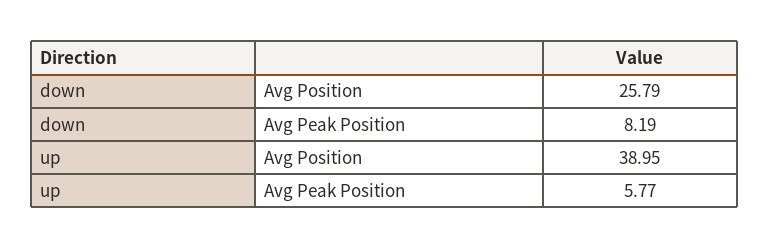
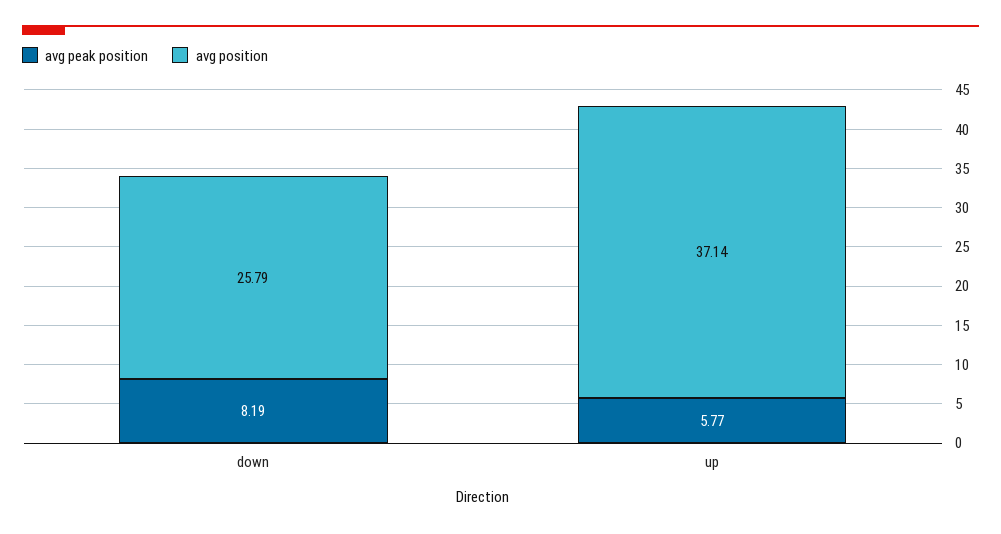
Avg Position, up: 38.95 -> 37.14

